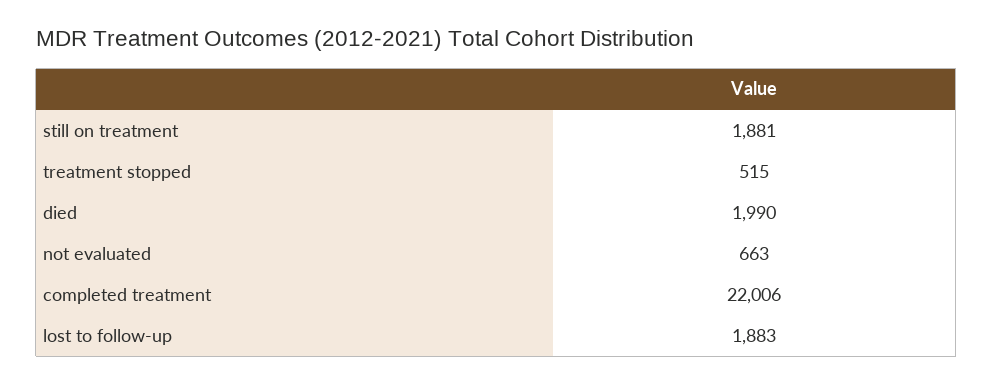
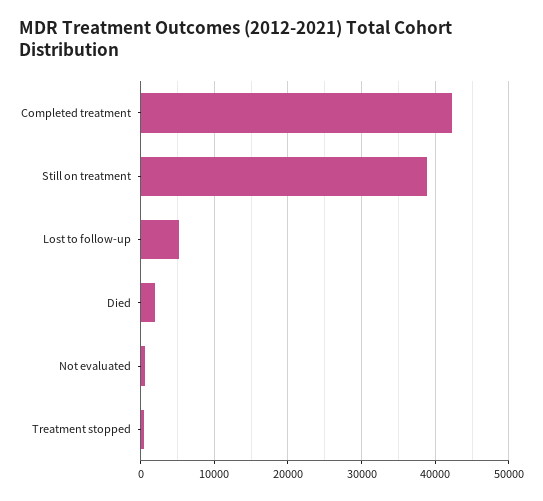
still on treatment: 1881 -> 39000
completed treatment: 22006 -> 42000
lost to follow-up: 1883 -> 5000

